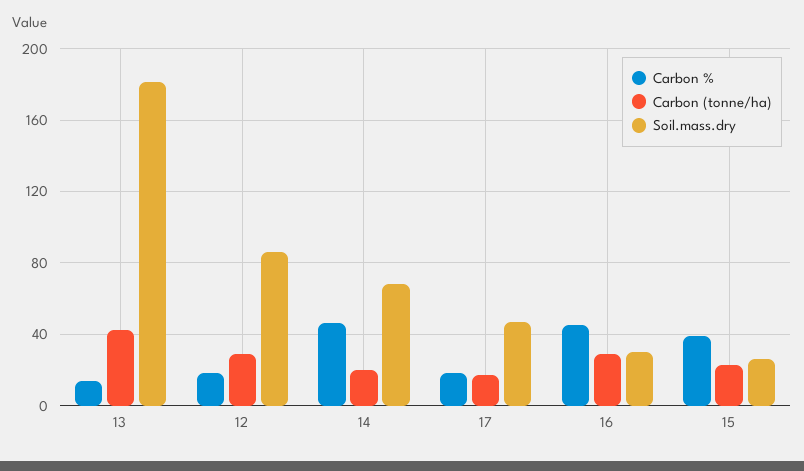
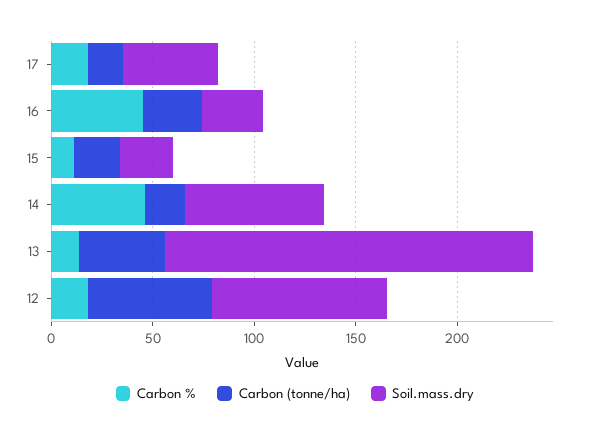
Carbon (tonne/ha), 12: 30 -> 60
Carbon %, 15: 40 -> 10

